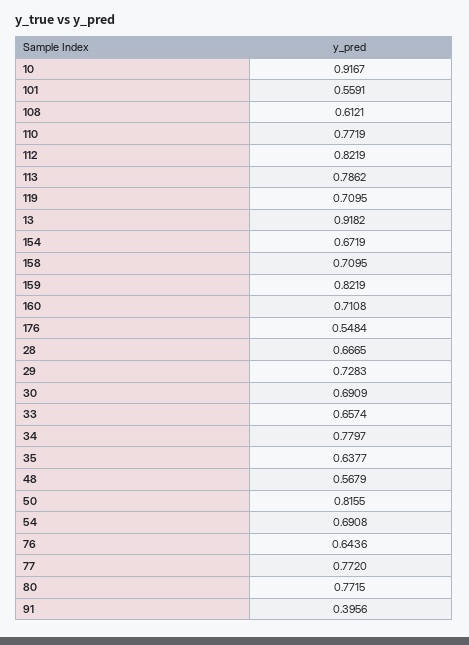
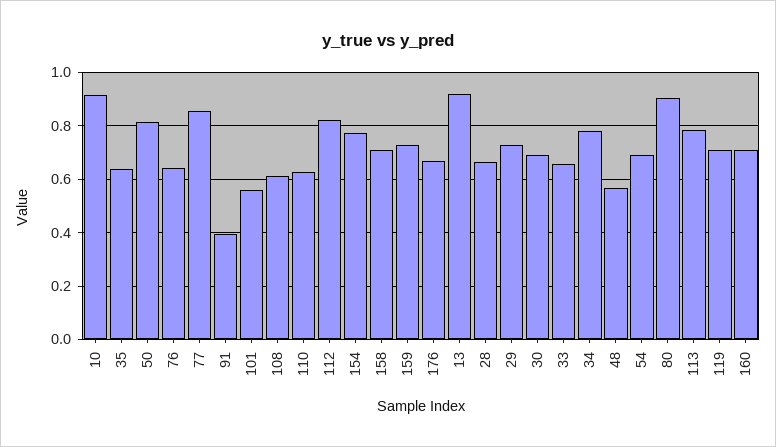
110: 0.7719 -> 0.625
154: 0.6719 -> 0.775
159: 0.8219 -> 0.725
176: 0.5484 -> 0.675
77: 0.772 -> 0.85
80: 0.7715 -> 0.9

